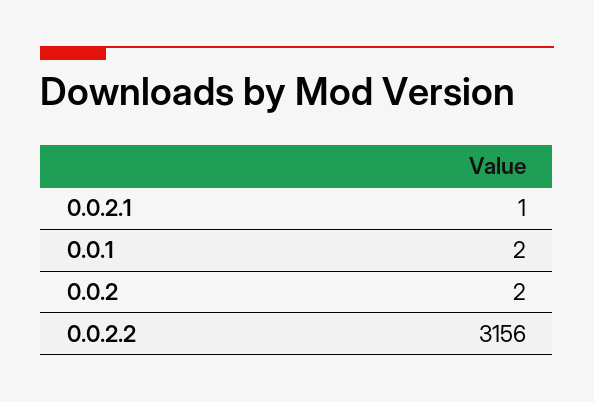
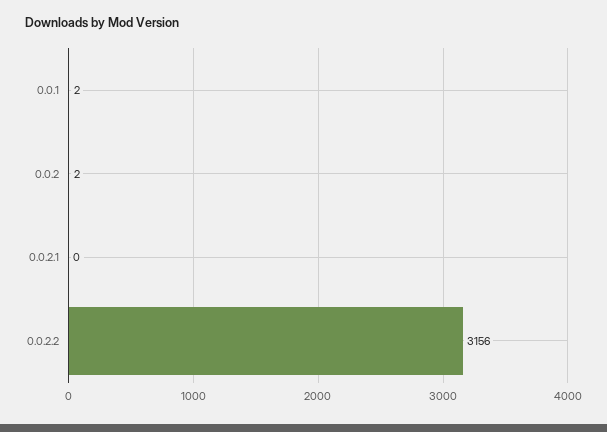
0.0.2.1: 1 -> 0

